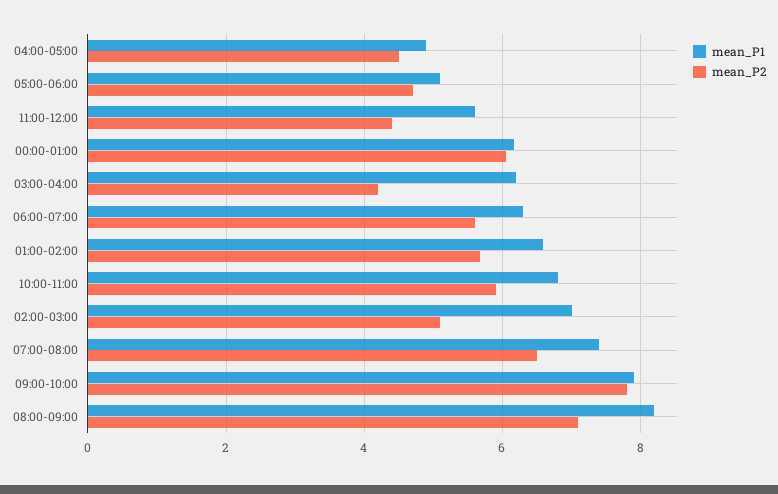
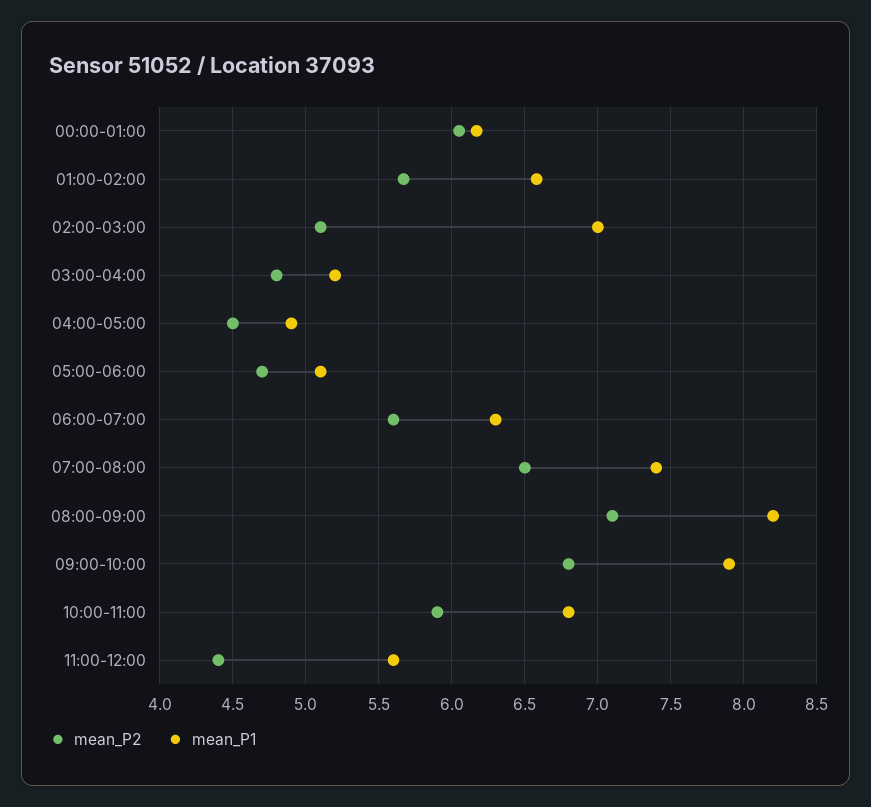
mean_P1, 03:00-04:00: 6.2 -> 5.2
mean_P2, 03:00-04:00: 4.2 -> 4.8
mean_P2, 09:00-10:00: 7.8 -> 6.8

